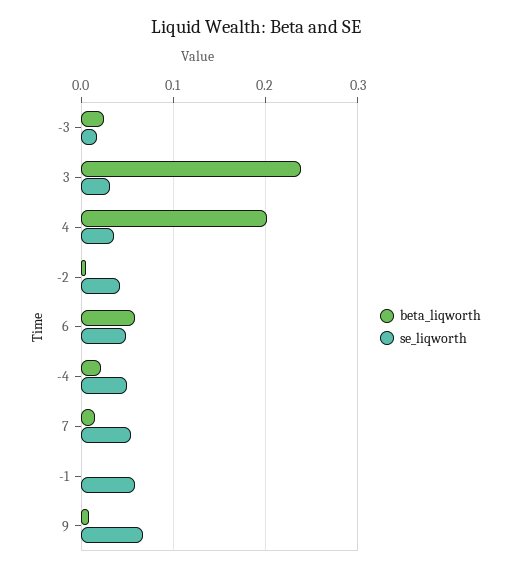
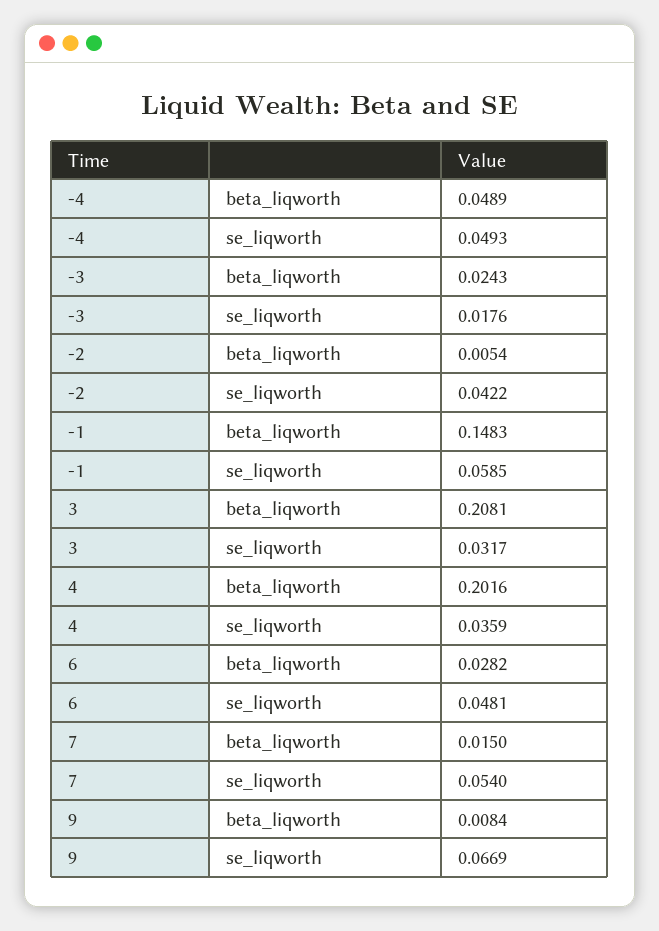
beta_liqworth, 3: 0.24 -> 0.2081
beta_liqworth, 6: 0.06 -> 0.0282
beta_liqworth, -4: 0.02 -> 0.0489
beta_liqworth, -1: 0 -> 0.1483

